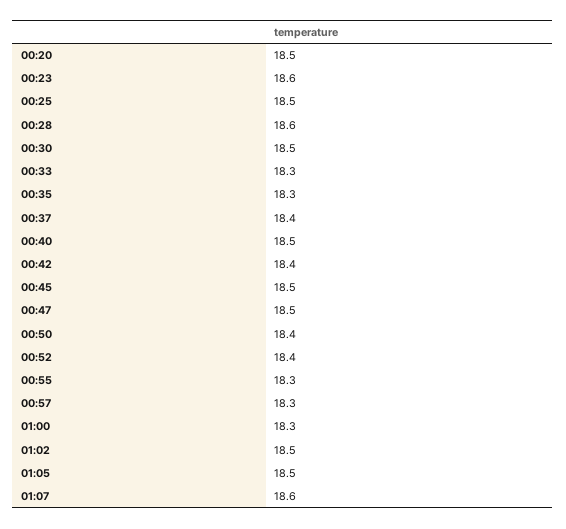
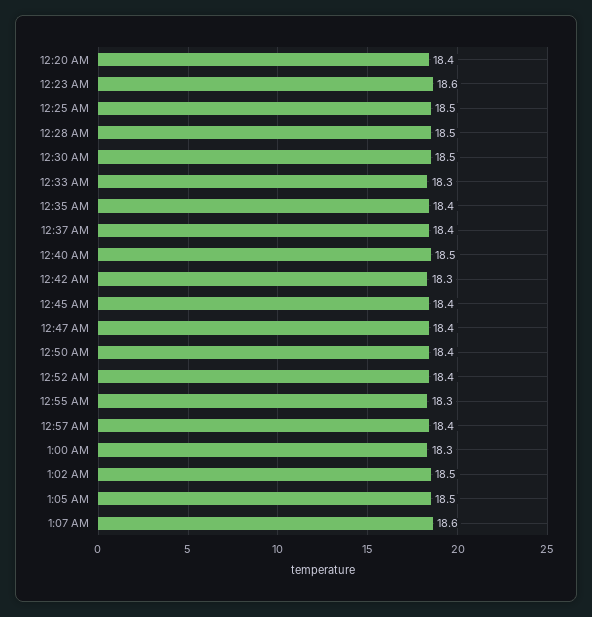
00:20: 18.5 -> 18.4
00:28: 18.6 -> 18.5
00:35: 18.3 -> 18.4
00:42: 18.4 -> 18.3
00:45: 18.5 -> 18.4
00:47: 18.5 -> 18.4
00:57: 18.3 -> 18.4

